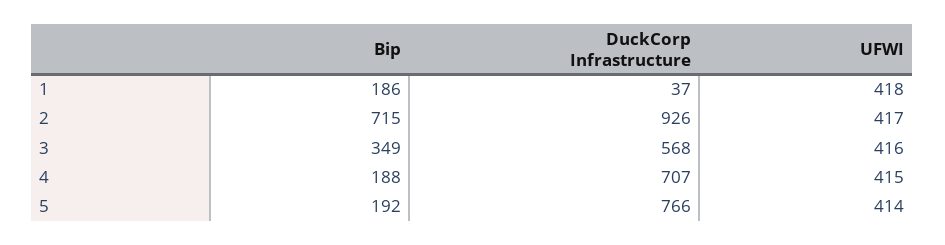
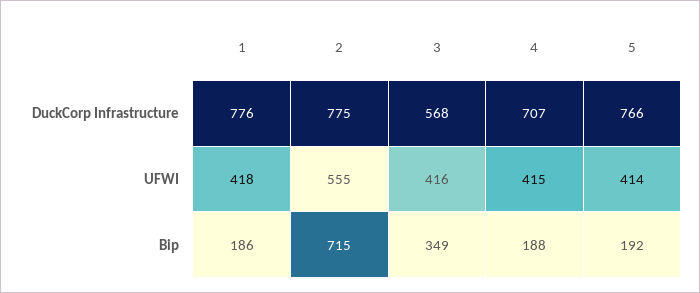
DuckCorp Infrastructure, 1: 37 -> 776
DuckCorp Infrastructure, 2: 926 -> 775
UFWI, 2: 417 -> 555

